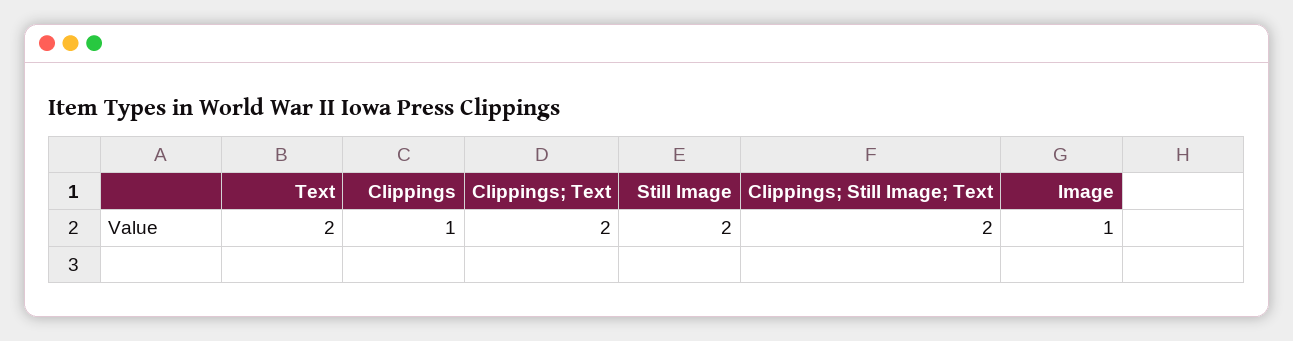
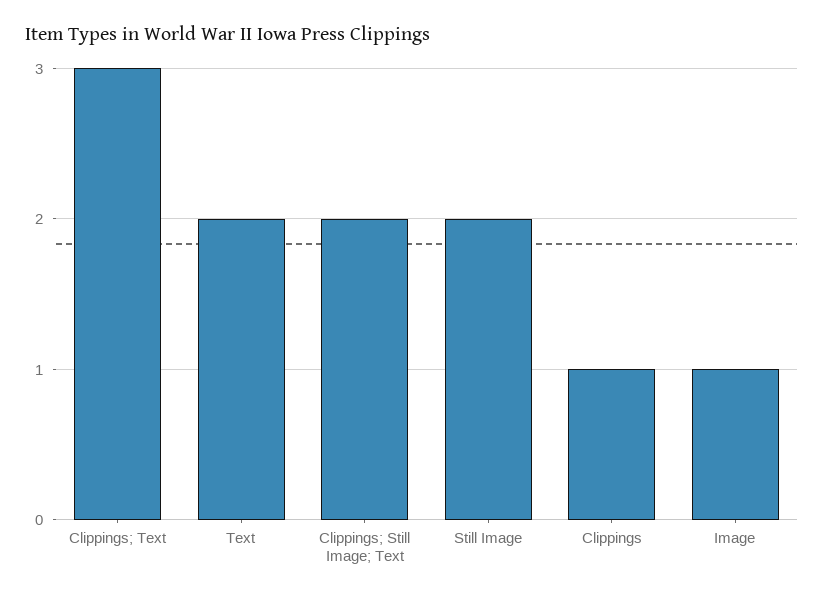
Clippings; Text: 2 -> 3

